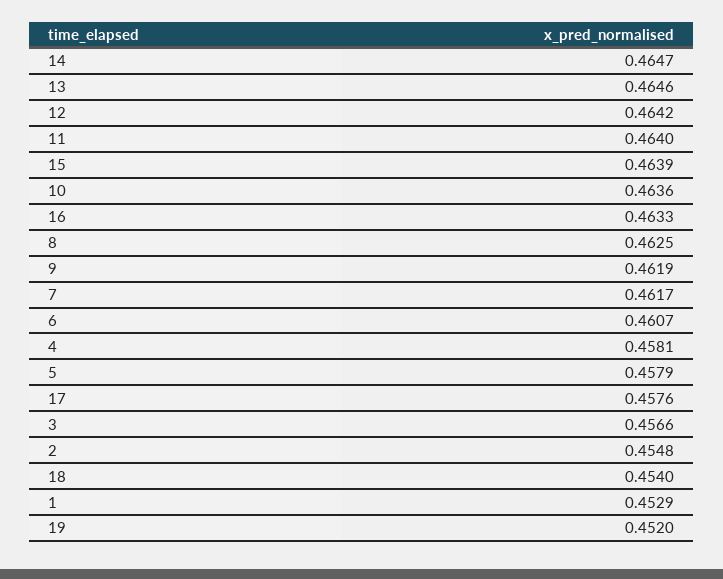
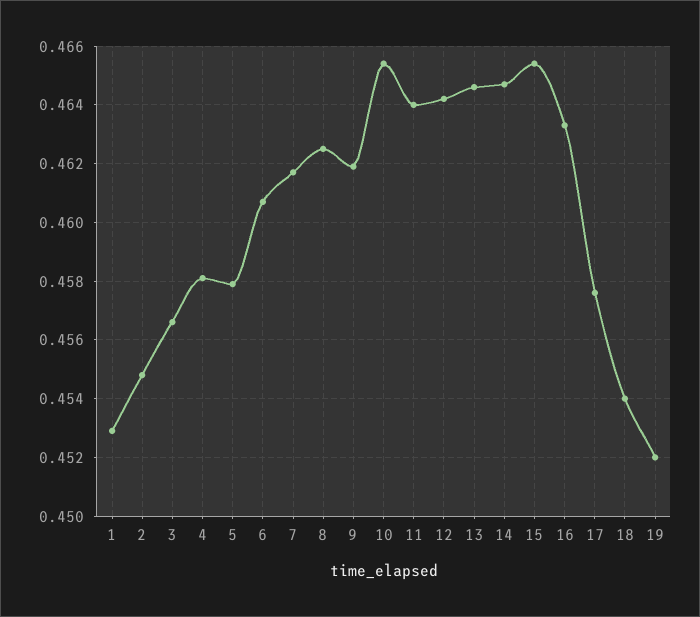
15: 0.4639 -> 0.4655
10: 0.4636 -> 0.4655

